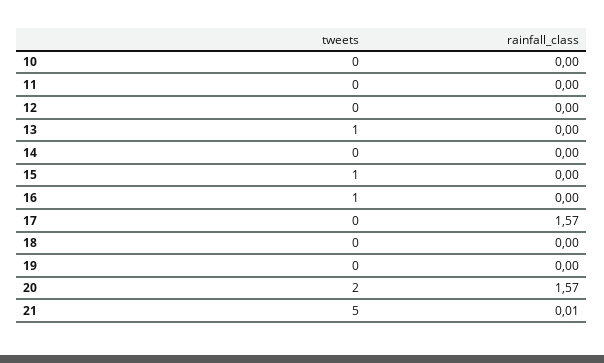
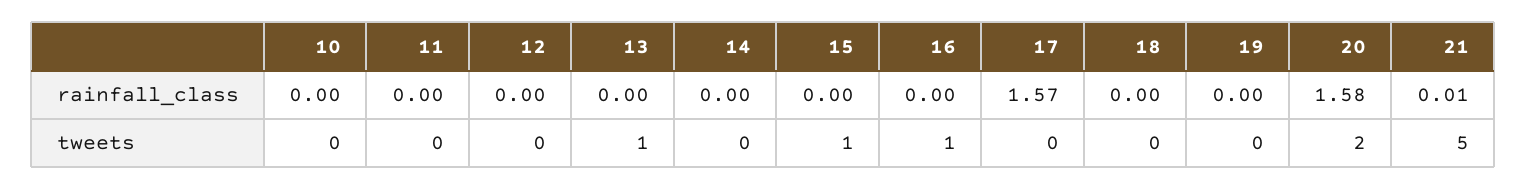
rainfall_class, 20: 1.57 -> 1.58

